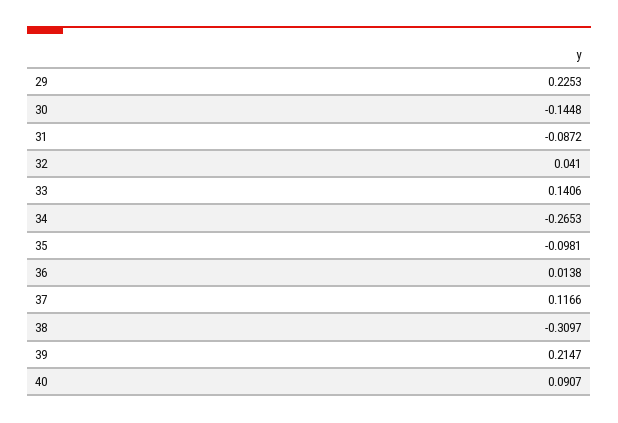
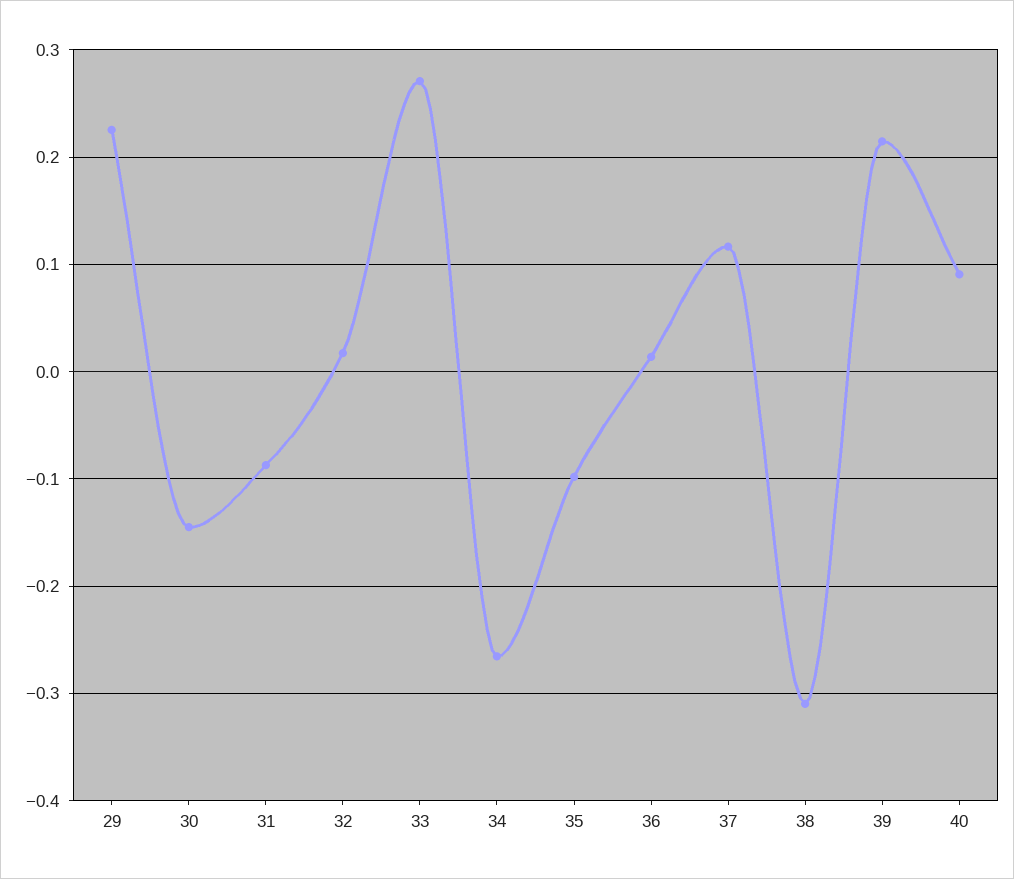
32: 0.041 -> 0.02
33: 0.1406 -> 0.27

